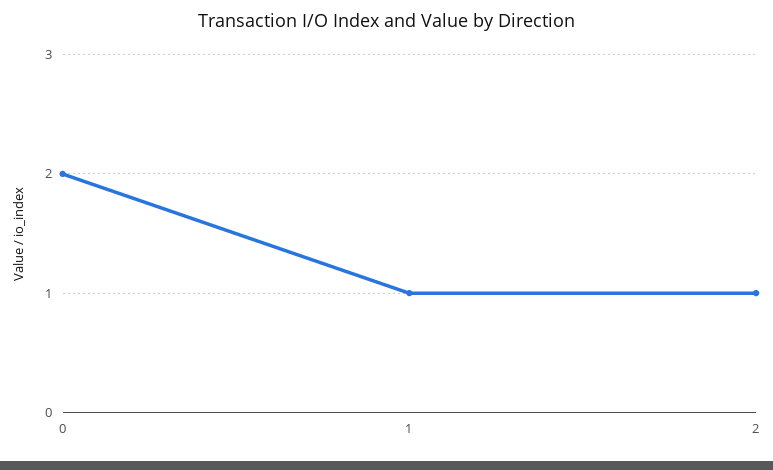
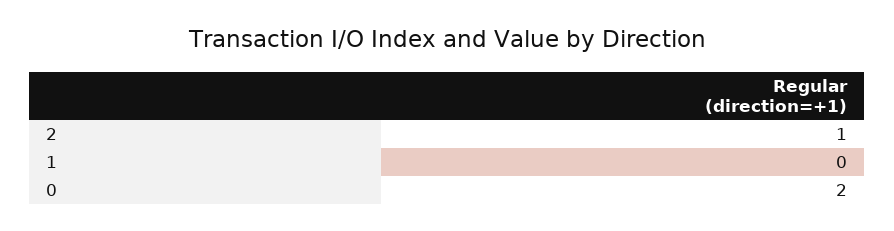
1: 1 -> 0

